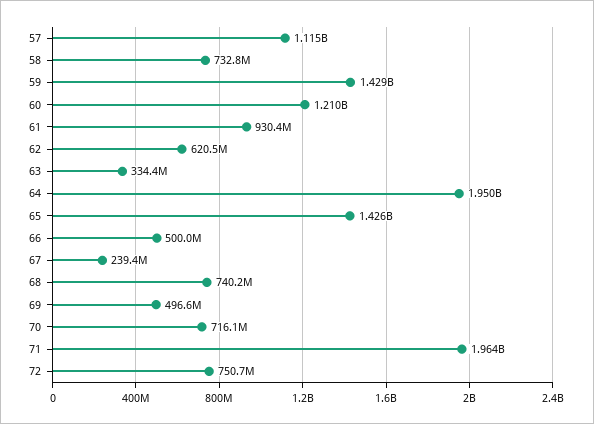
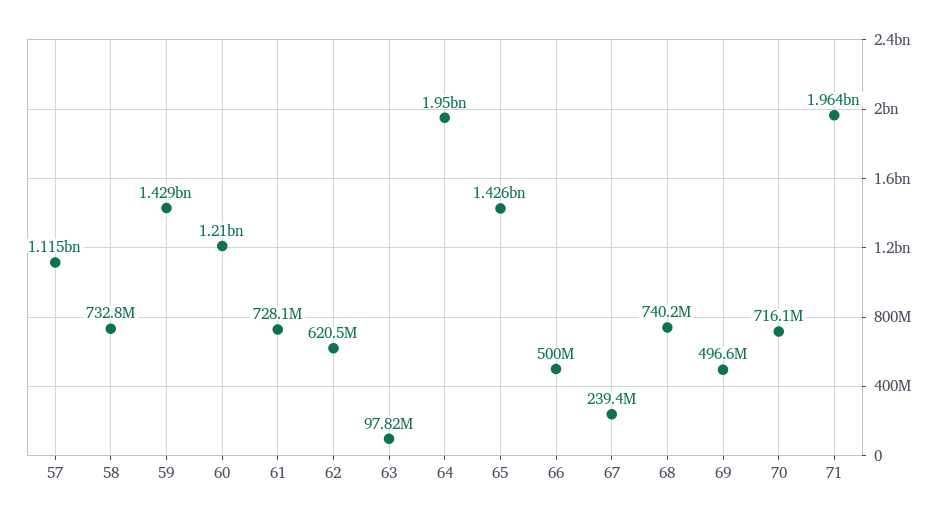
61: 930400000 -> 728100000
63: 334400000 -> 97820000
72: 750700000 -> none

